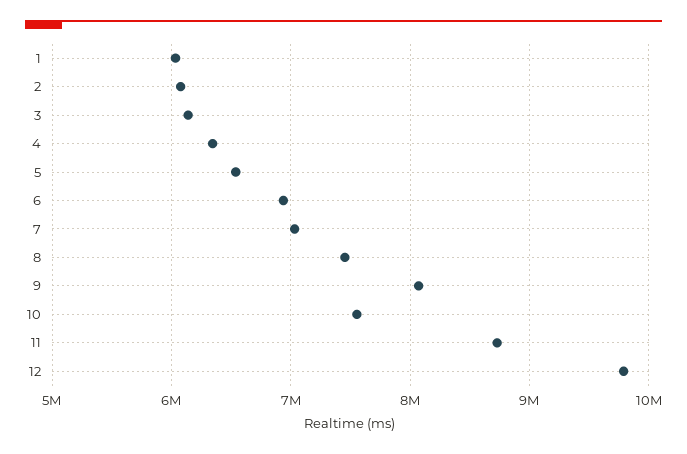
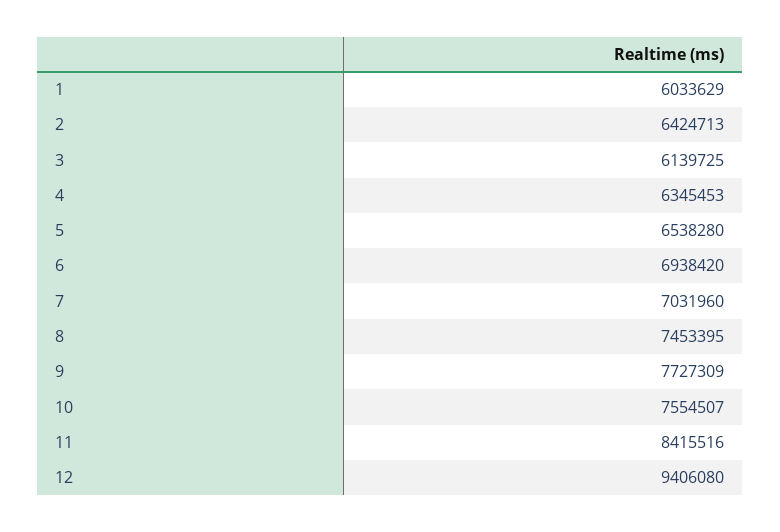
2: 6100000 -> 6424713
9: 8100000 -> 7727309
11: 8700000 -> 8415516
12: 9800000 -> 9406080

